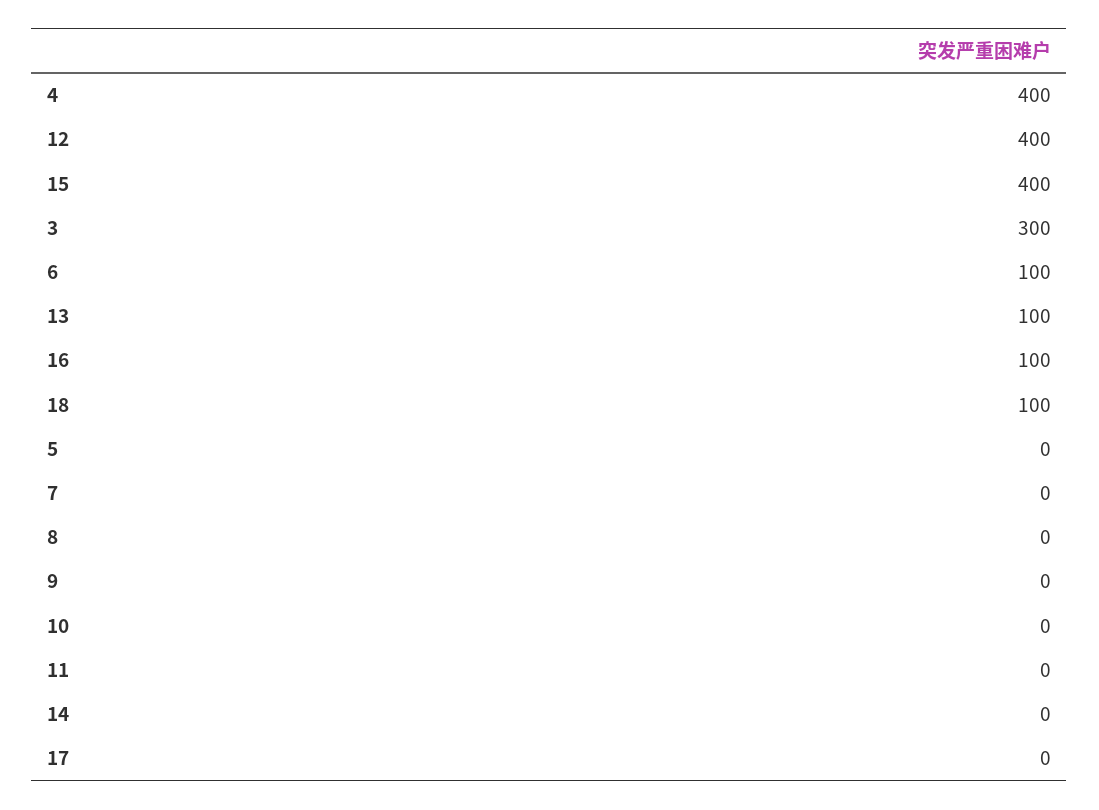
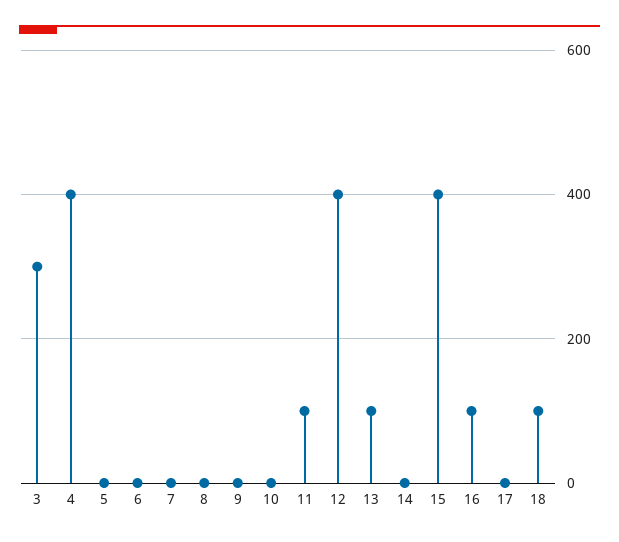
6: 100 -> 0
11: 0 -> 100

